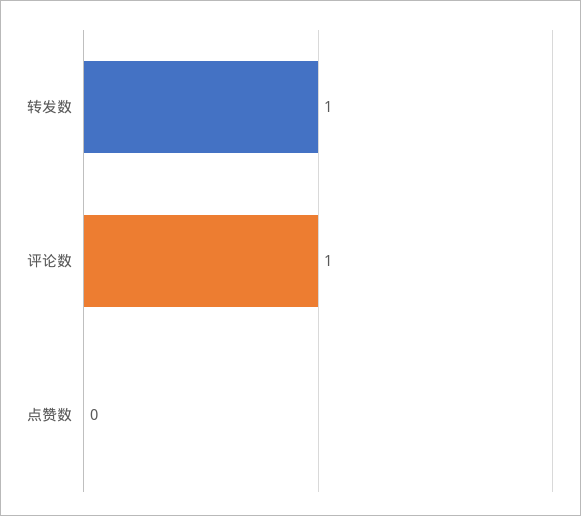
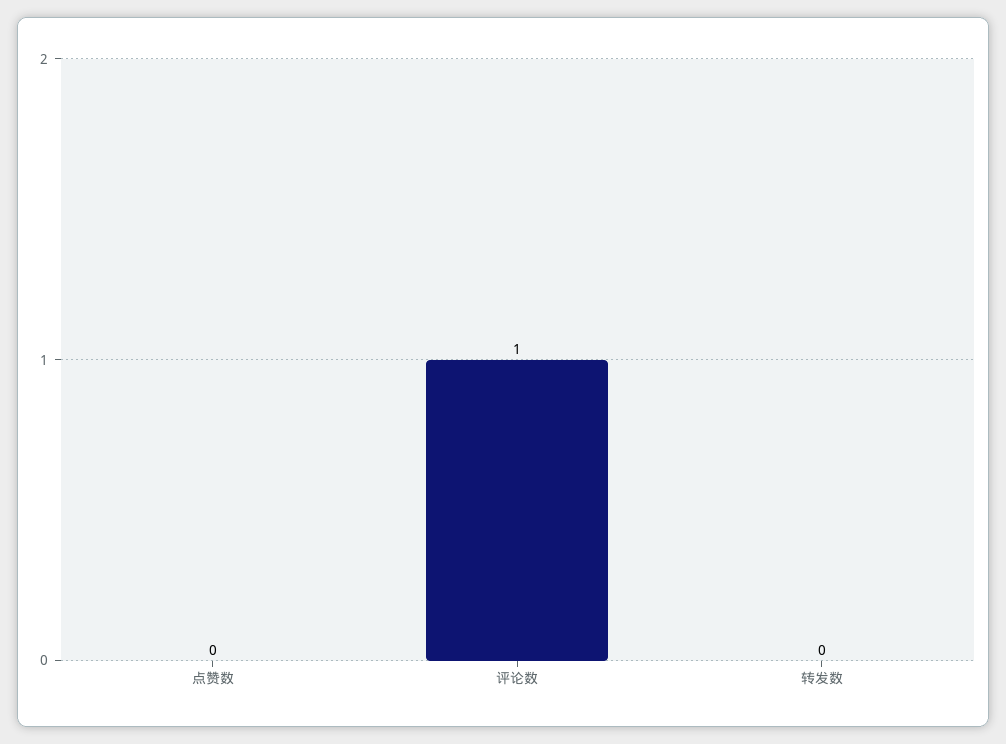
转发数: 1 -> 0

